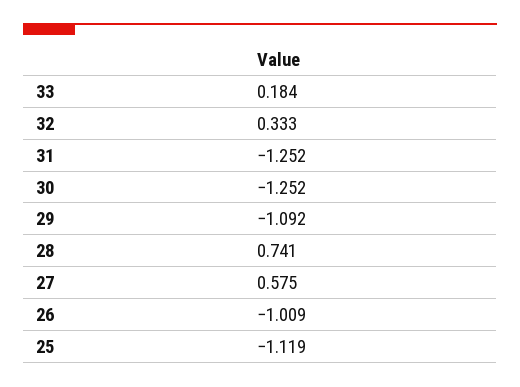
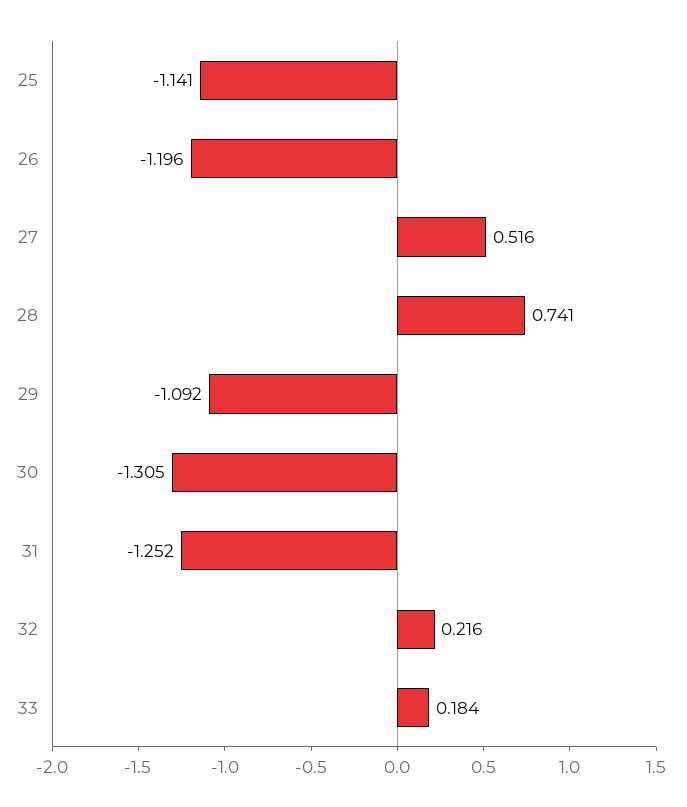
32: 0.333 -> 0.216
30: -1.252 -> -1.305
27: 0.575 -> 0.516
26: -1.009 -> -1.196
25: -1.119 -> -1.141

